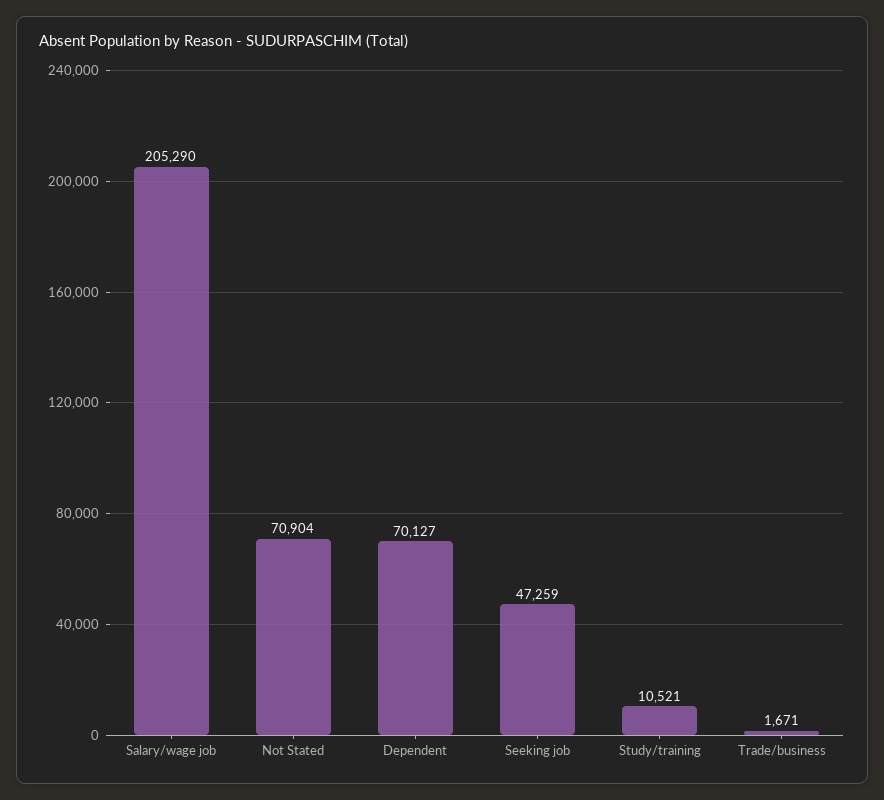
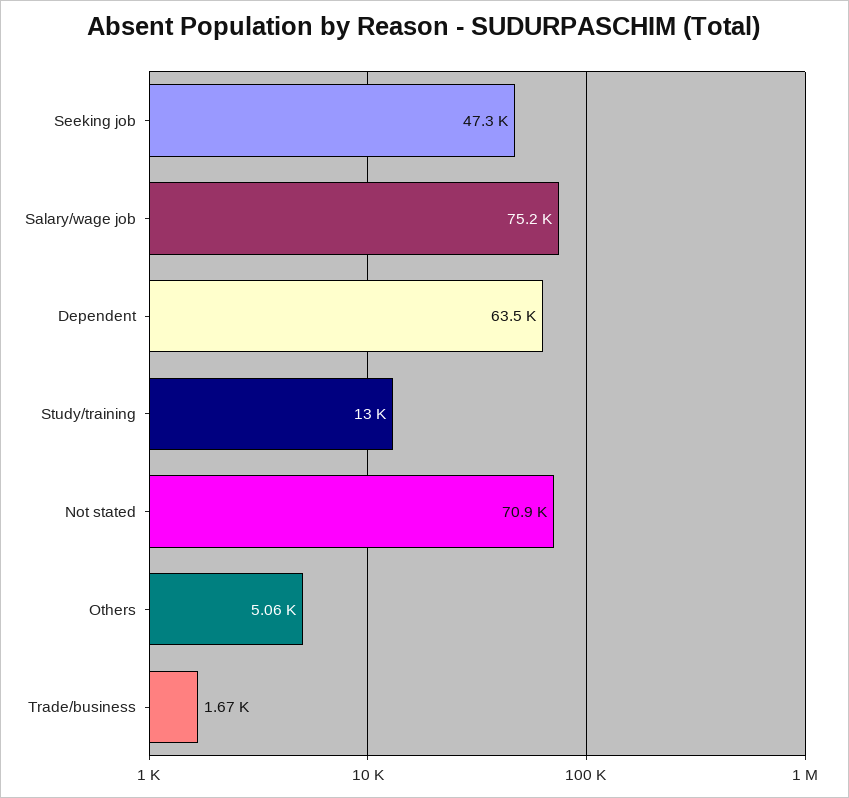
Salary/wage job: 205290 -> 75200
Dependent: 70127 -> 63500
Study/training: 10521 -> 13000
Others: none -> 5060

